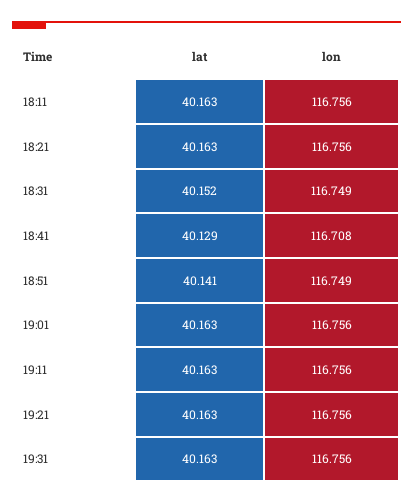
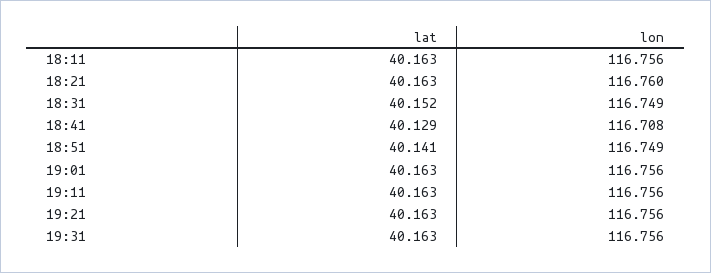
lon, 18:21: 116.756 -> 116.76

